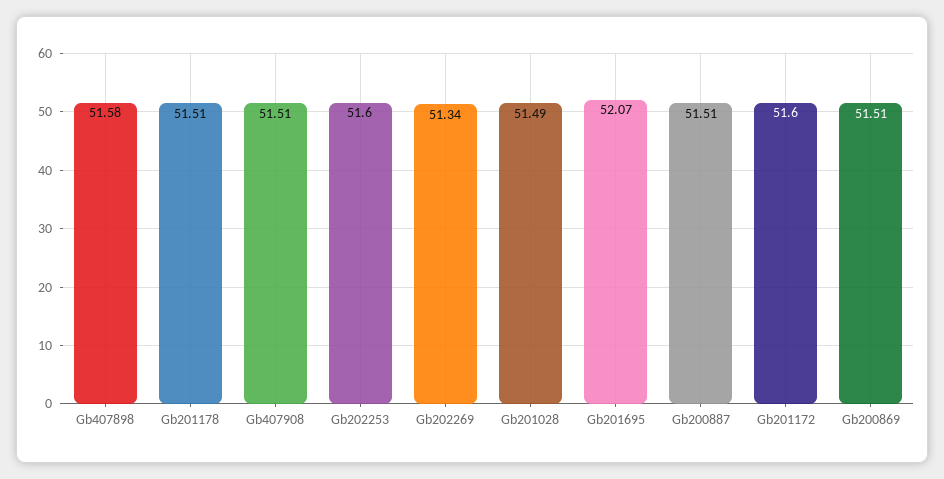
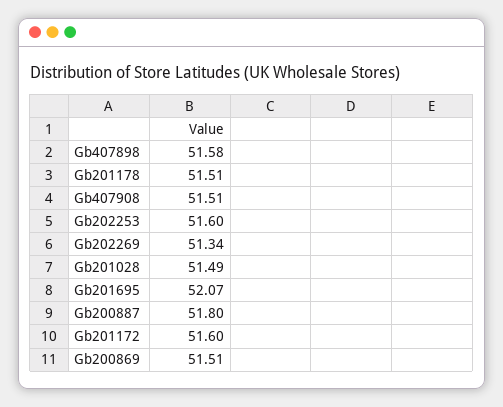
Gb200887: 51.51 -> 51.8

